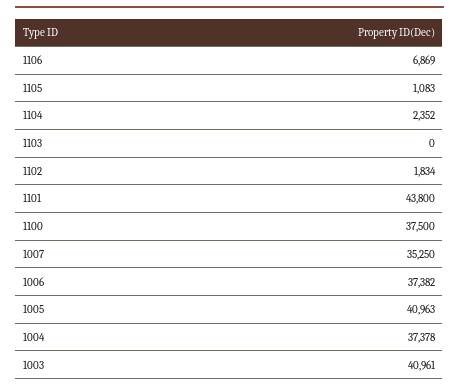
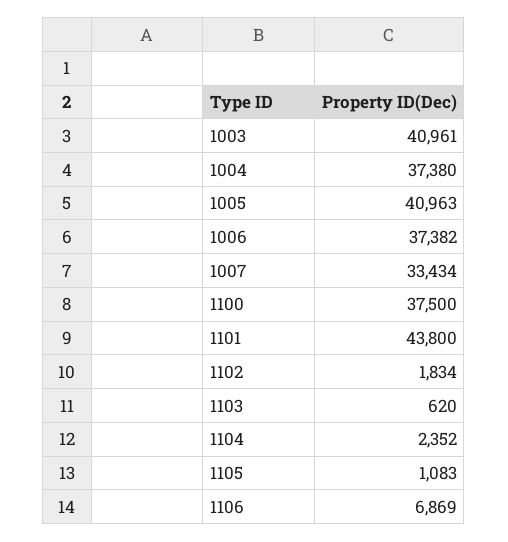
1103: 0 -> 620
1007: 35250 -> 33434
1004: 37378 -> 37380

